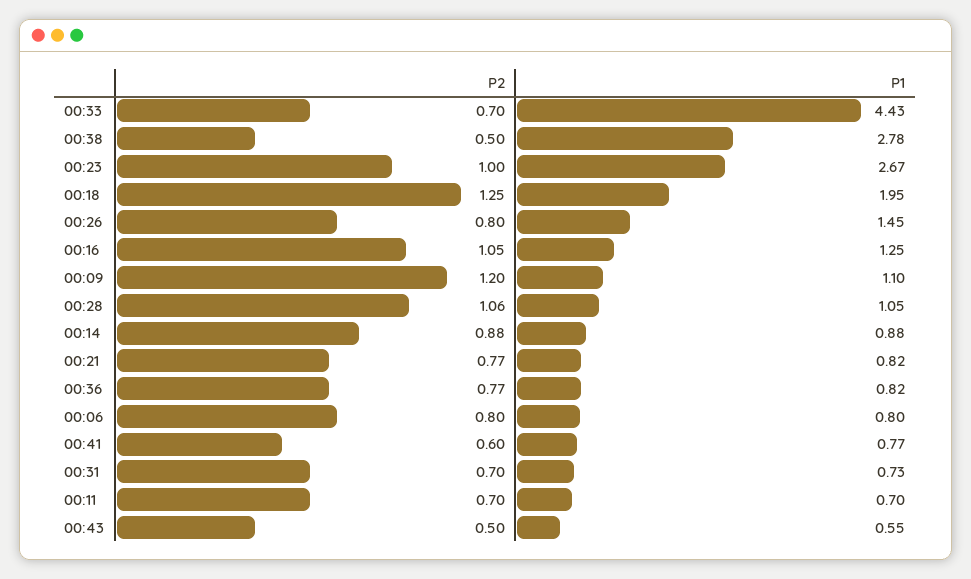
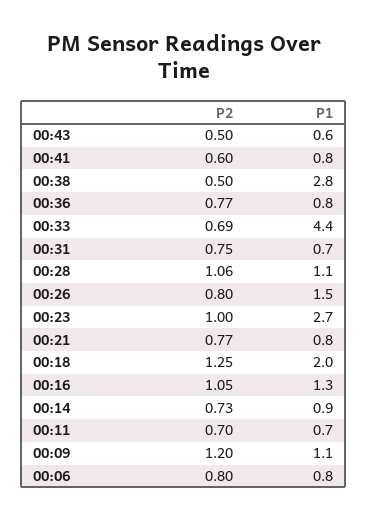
P2, 00:33: 0.7 -> 0.69
P2, 00:14: 0.88 -> 0.73
P2, 00:31: 0.7 -> 0.75

